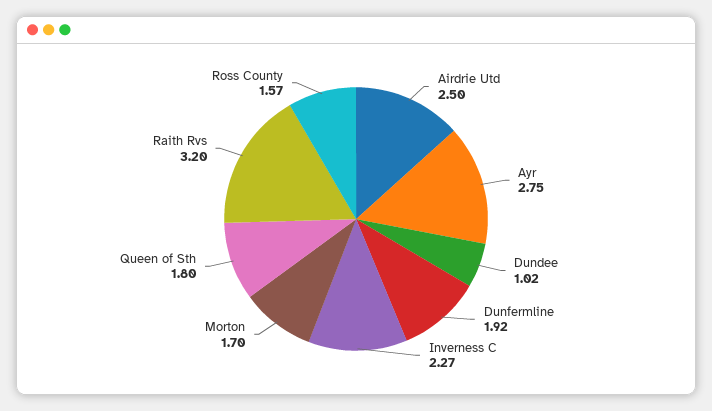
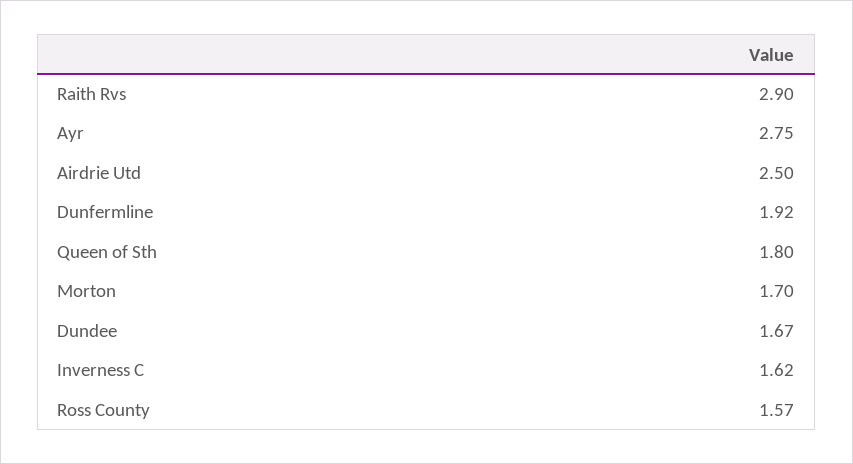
Dundee: 1.02 -> 1.67
Inverness C: 2.27 -> 1.62
Raith Rvs: 3.2 -> 2.9

